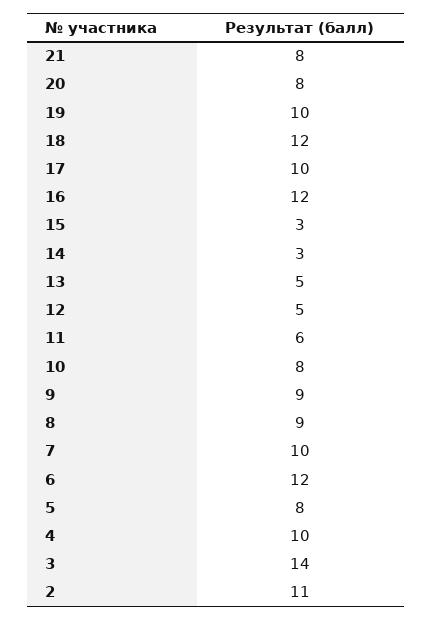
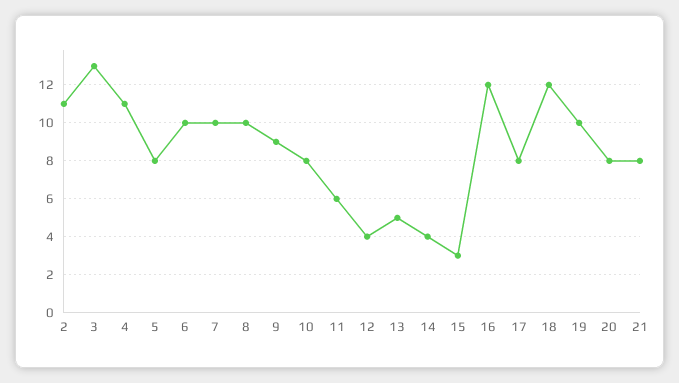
17: 10 -> 8
14: 3 -> 4
12: 5 -> 4
8: 9 -> 10
6: 12 -> 10
4: 10 -> 11
3: 14 -> 13

